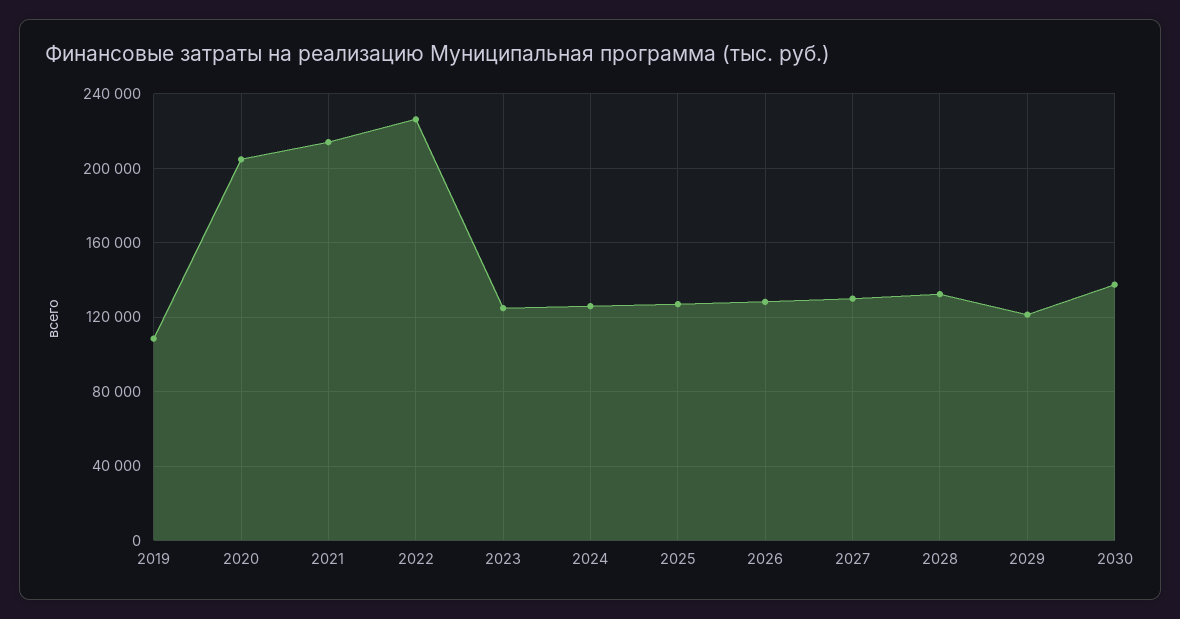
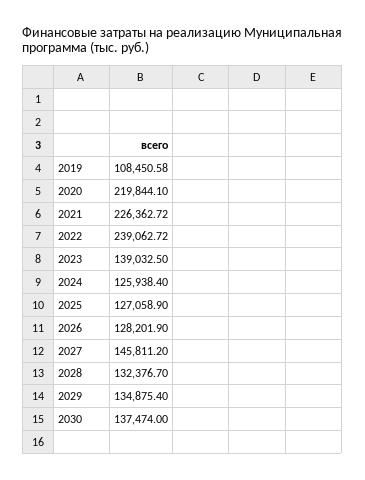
2020: 205000 -> 219844.1
2021: 215000 -> 226362.72
2022: 225000 -> 239062.72
2023: 125000 -> 139032.5
2027: 130000 -> 145811.2
2029: 120000 -> 134875.4

